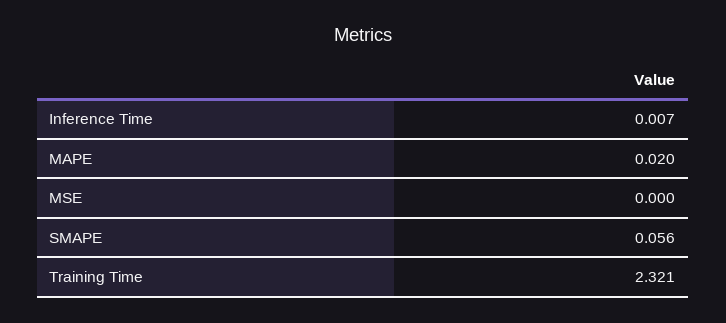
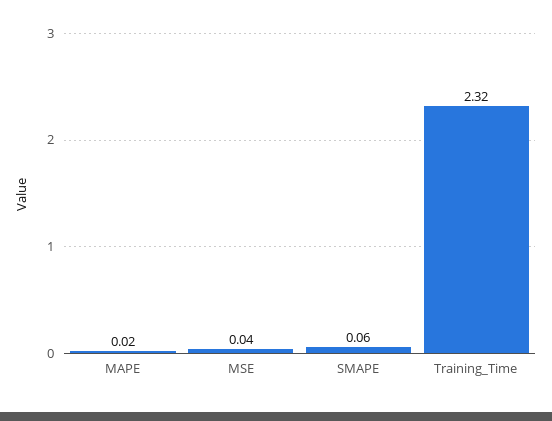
Inference Time: 0.007 -> none
MSE: 0 -> 0.04

